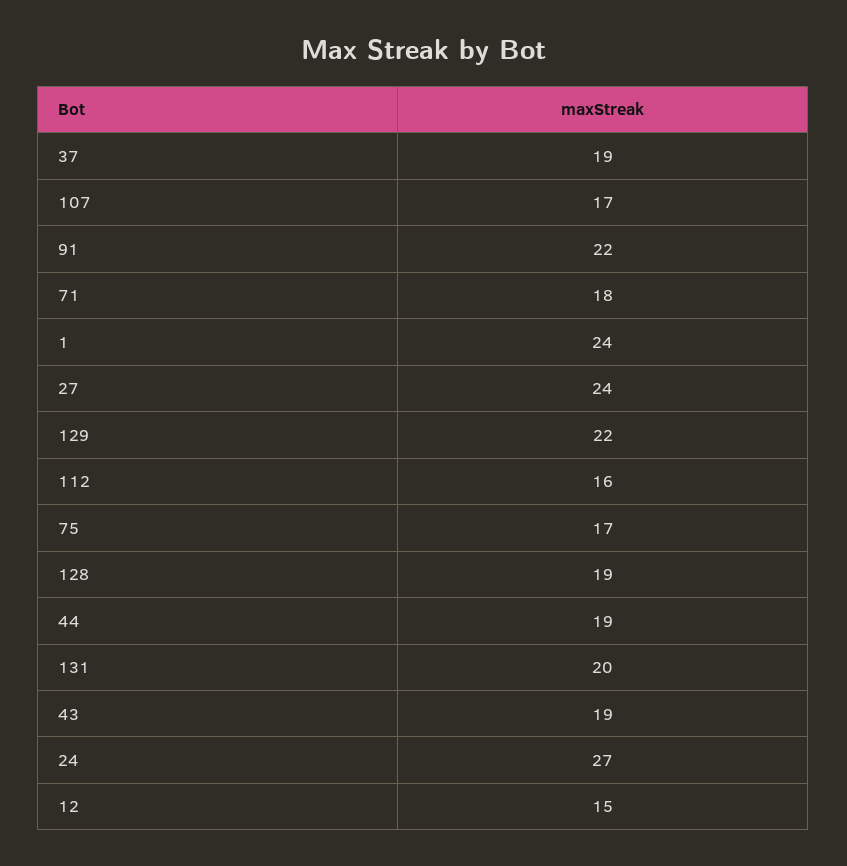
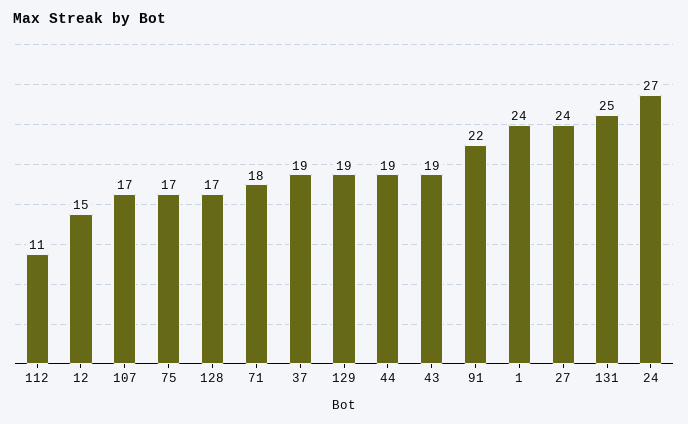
129: 22 -> 19
112: 16 -> 11
128: 19 -> 17
131: 20 -> 25

